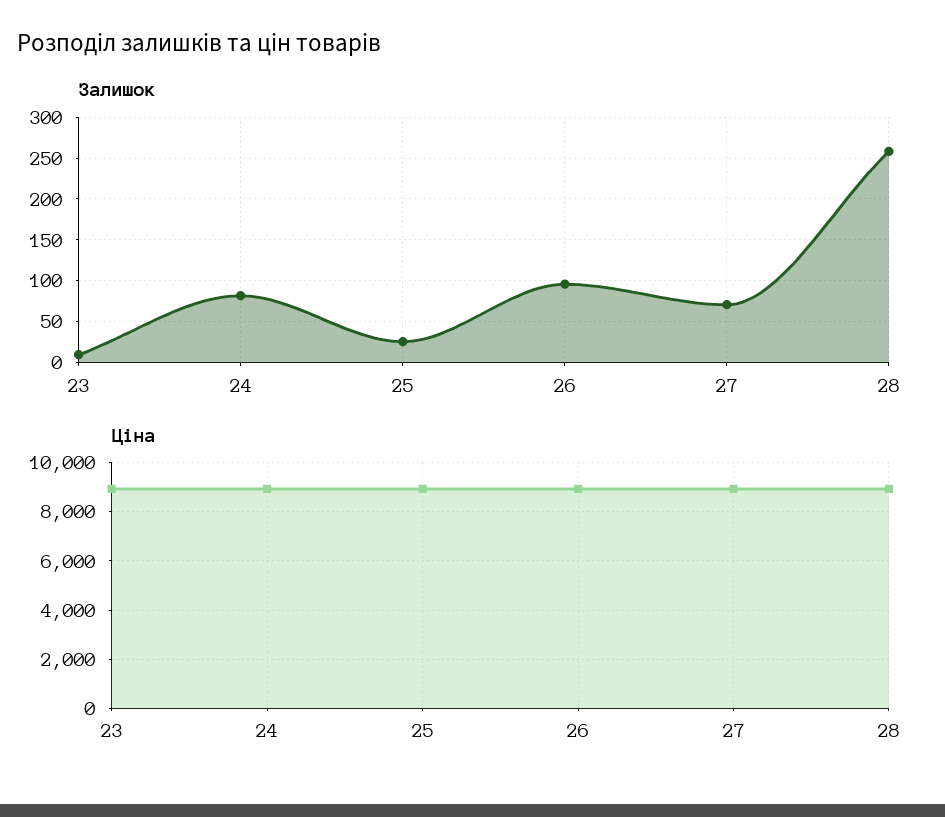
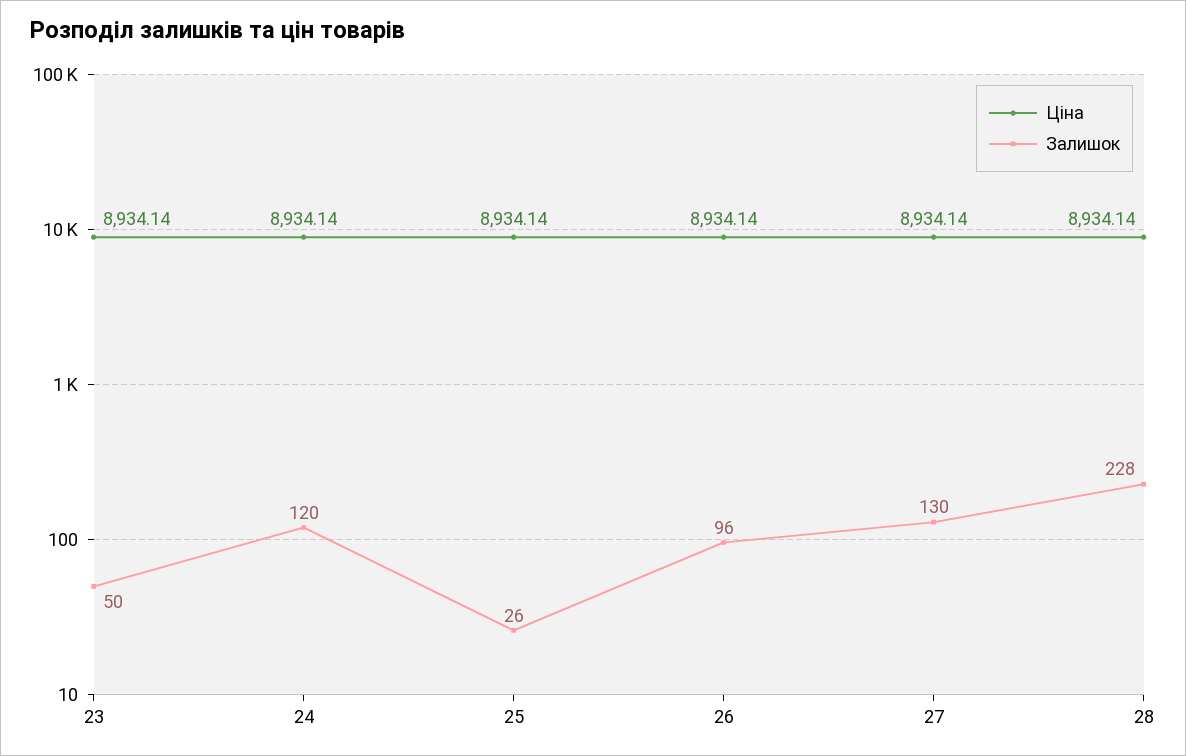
Залишок, 23: 10 -> 50
Залишок, 24: 80 -> 120
Залишок, 27: 70 -> 130
Залишок, 28: 260 -> 228

